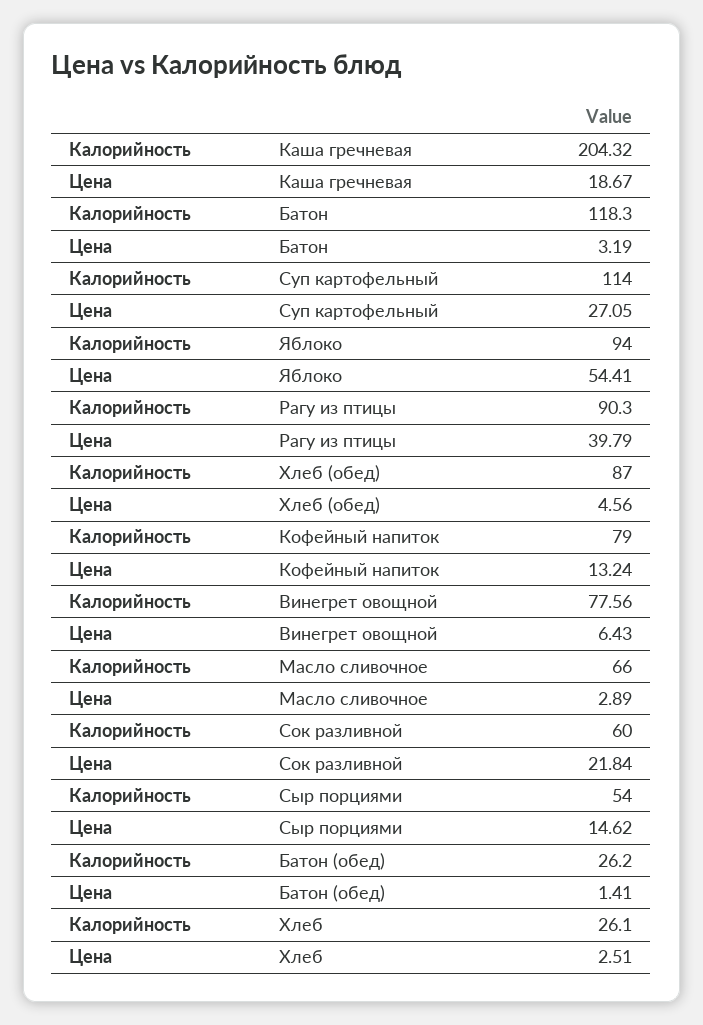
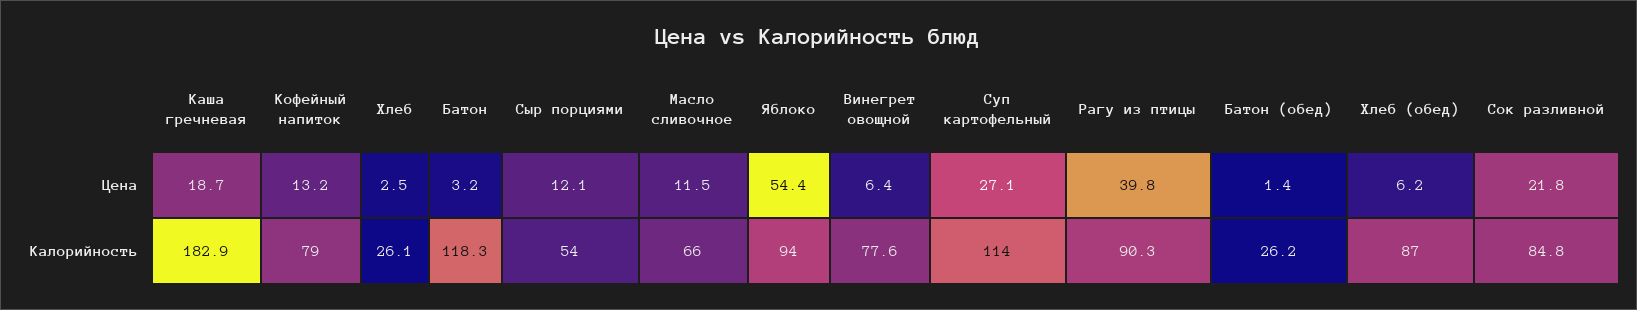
Калорийность, Каша гречневая: 204.32 -> 182.9
Цена, Хлеб (обед): 4.56 -> 6.2
Цена, Масло сливочное: 2.89 -> 11.5
Калорийность, Сок разливной: 60 -> 84.8
Цена, Сыр порциями: 14.62 -> 12.1

